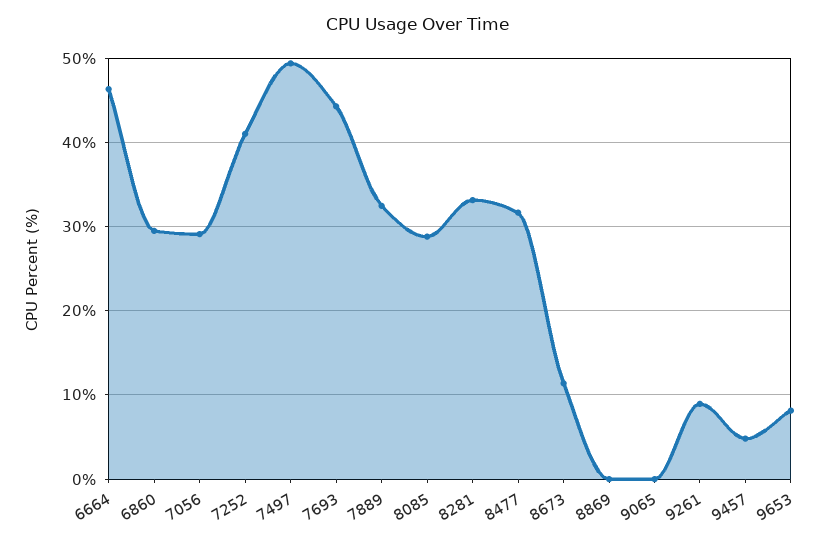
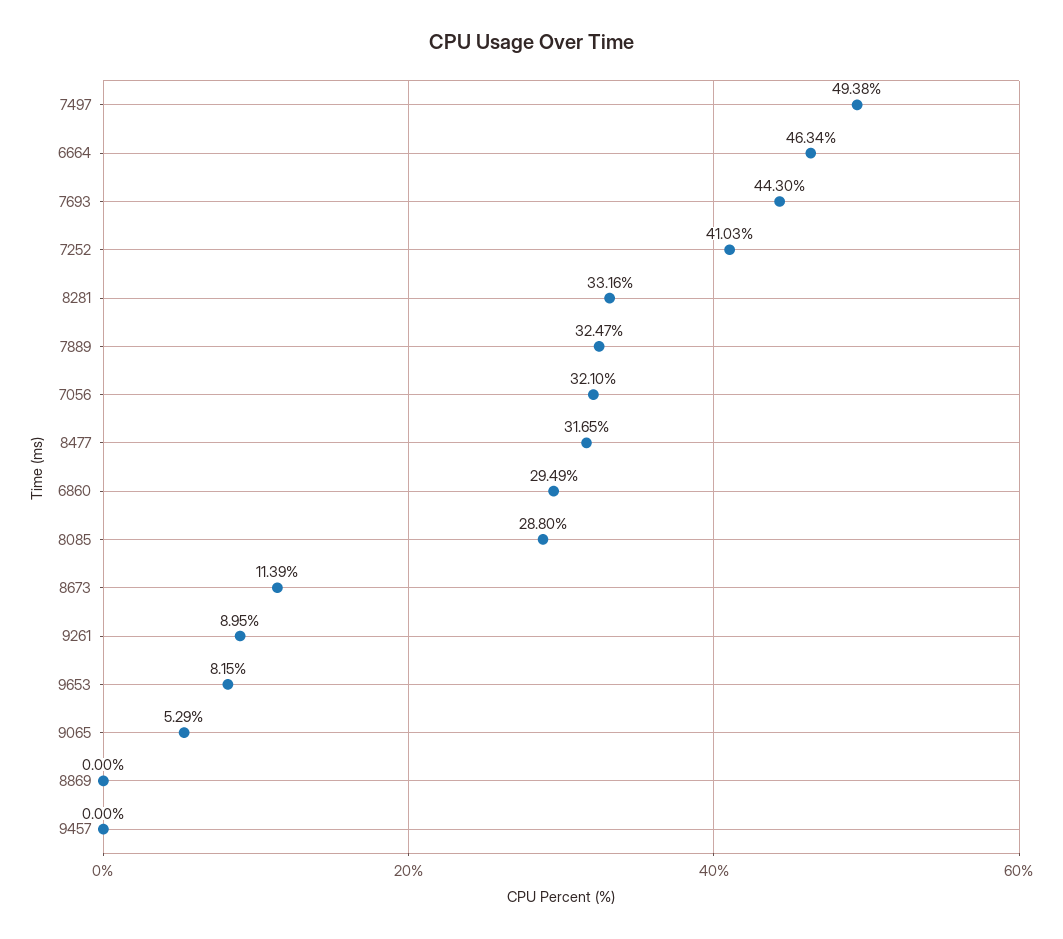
7056: 29 -> 32.1
9065: 0 -> 5.29
9457: 5 -> 0

